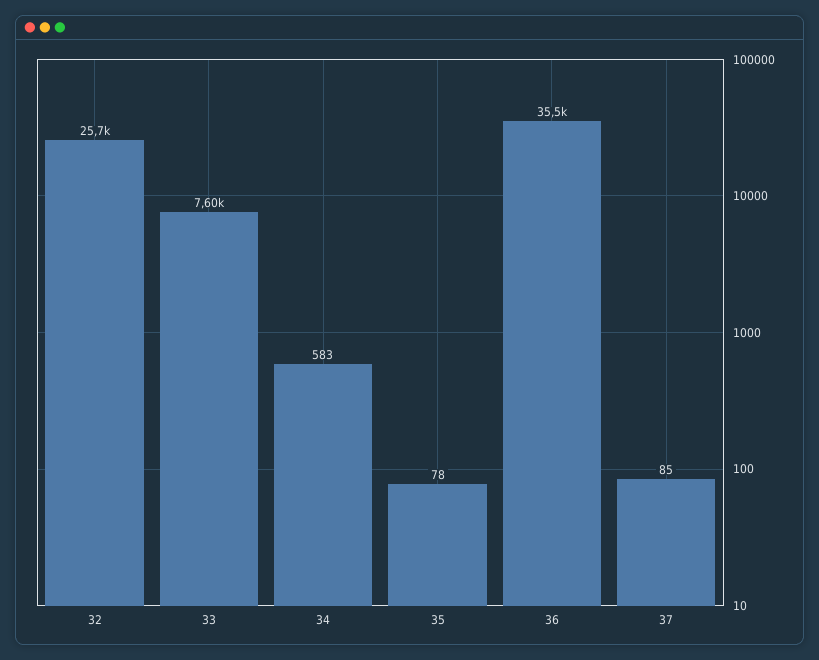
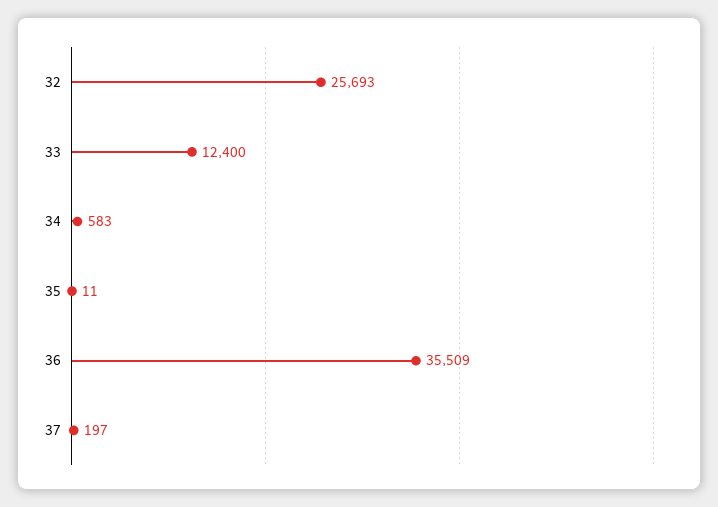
33: 7600 -> 12400
35: 78 -> 11
37: 85 -> 197

